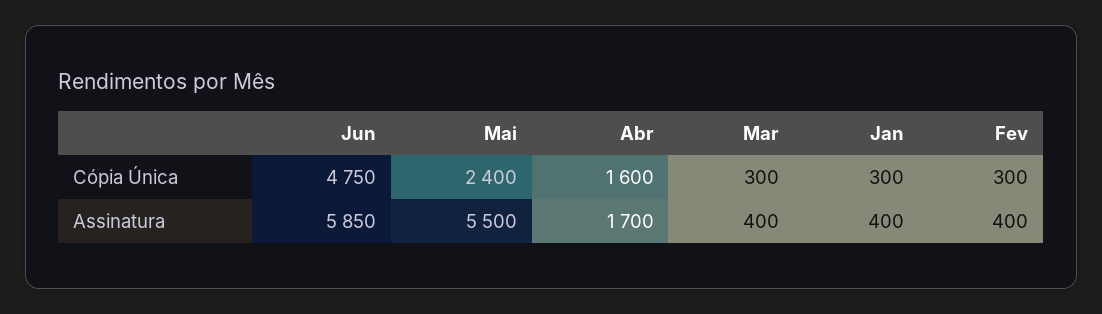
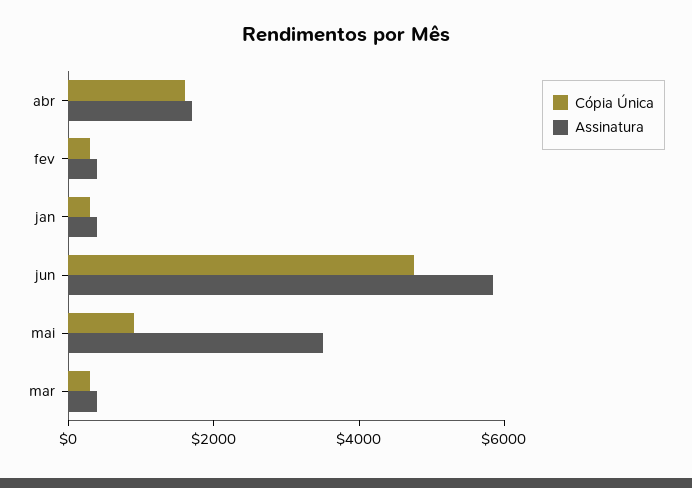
Cópia Única, Mai: 2400 -> 1000
Assinatura, Mai: 5500 -> 3500

